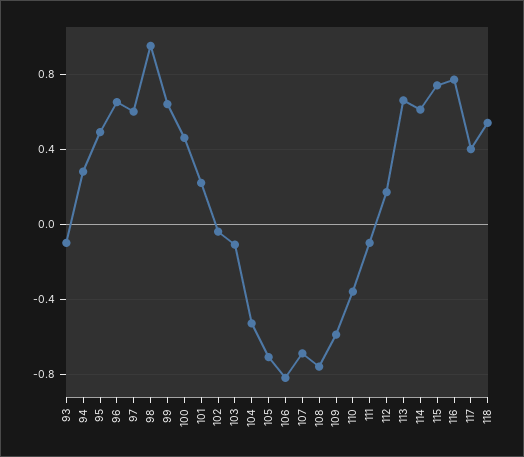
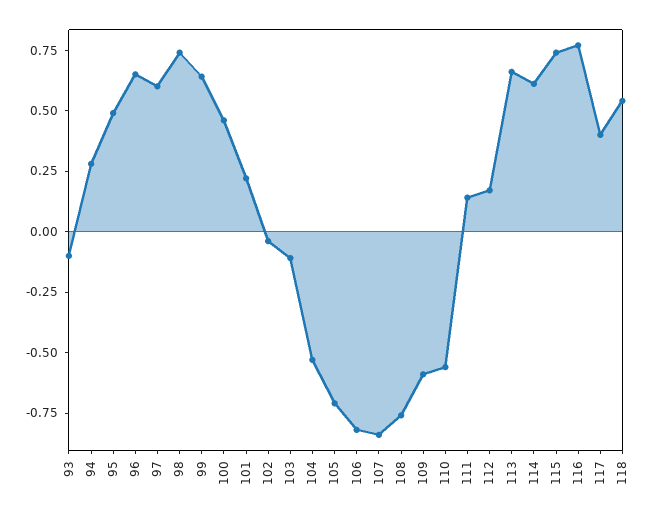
98: 0.95 -> 0.75
107: -0.7 -> -0.85
110: -0.35 -> -0.55
111: -0.1 -> 0.15

